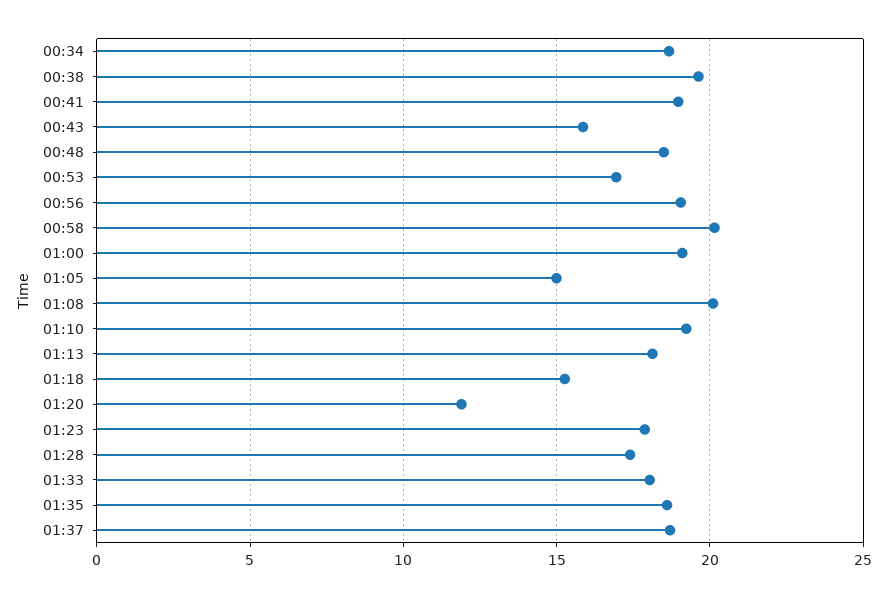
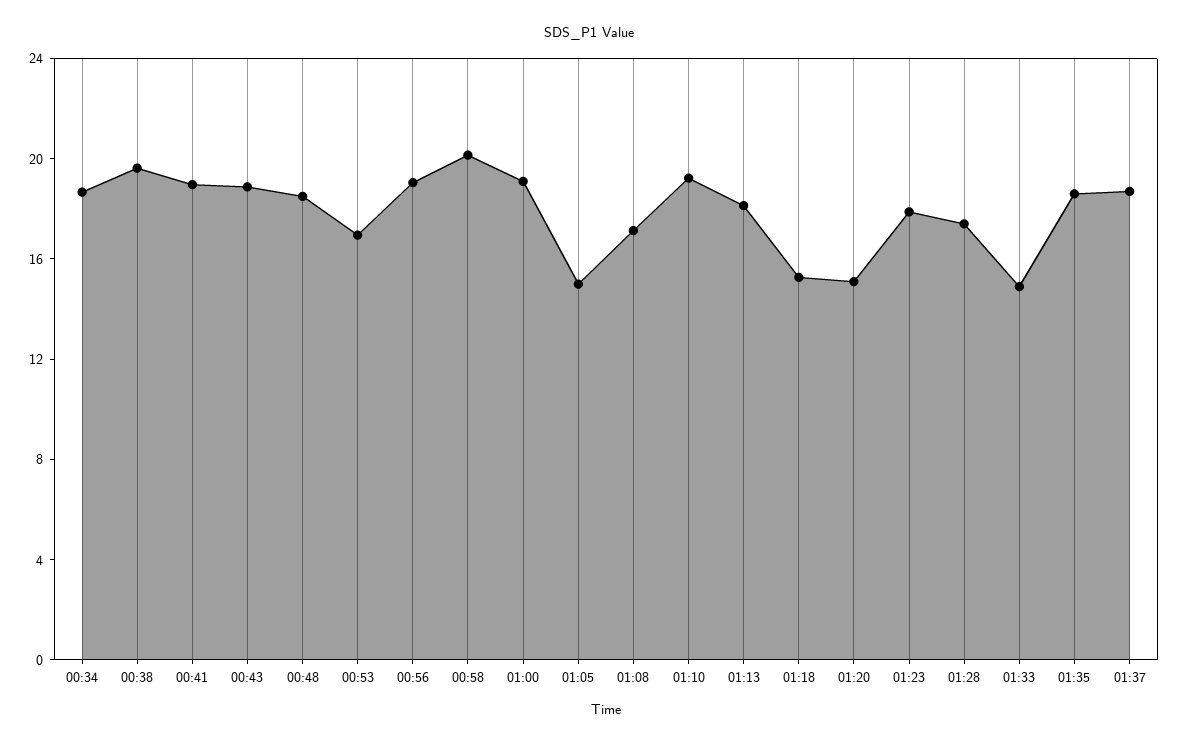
00:43: 16 -> 19
01:08: 20 -> 17
01:20: 12 -> 15
01:33: 18 -> 15

